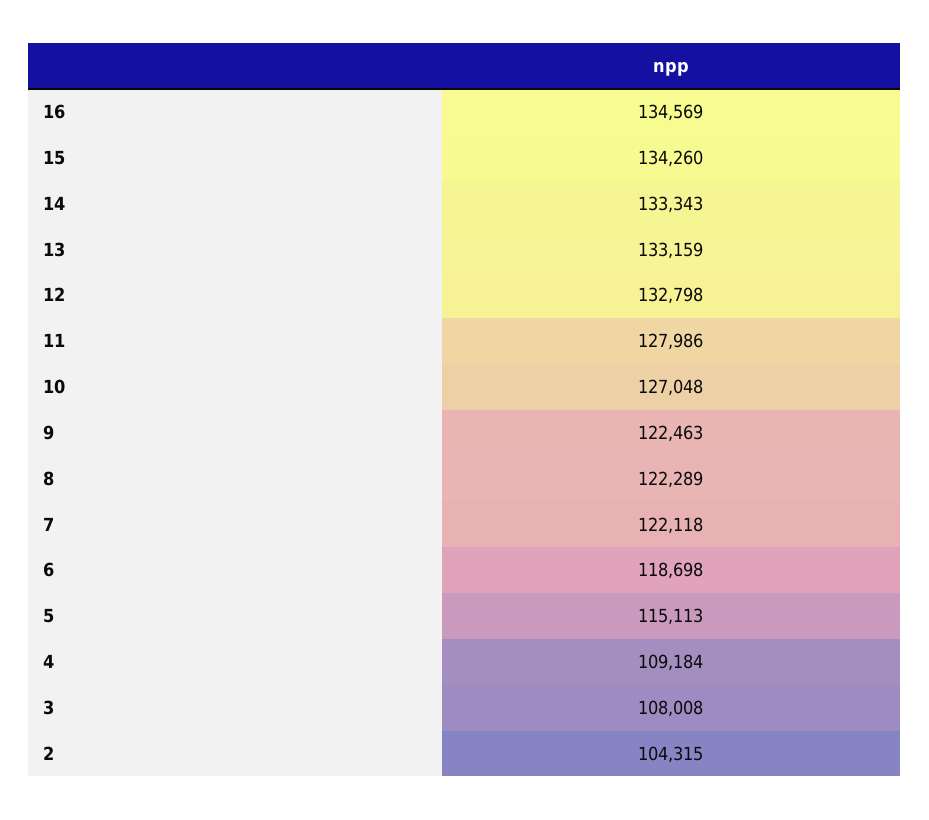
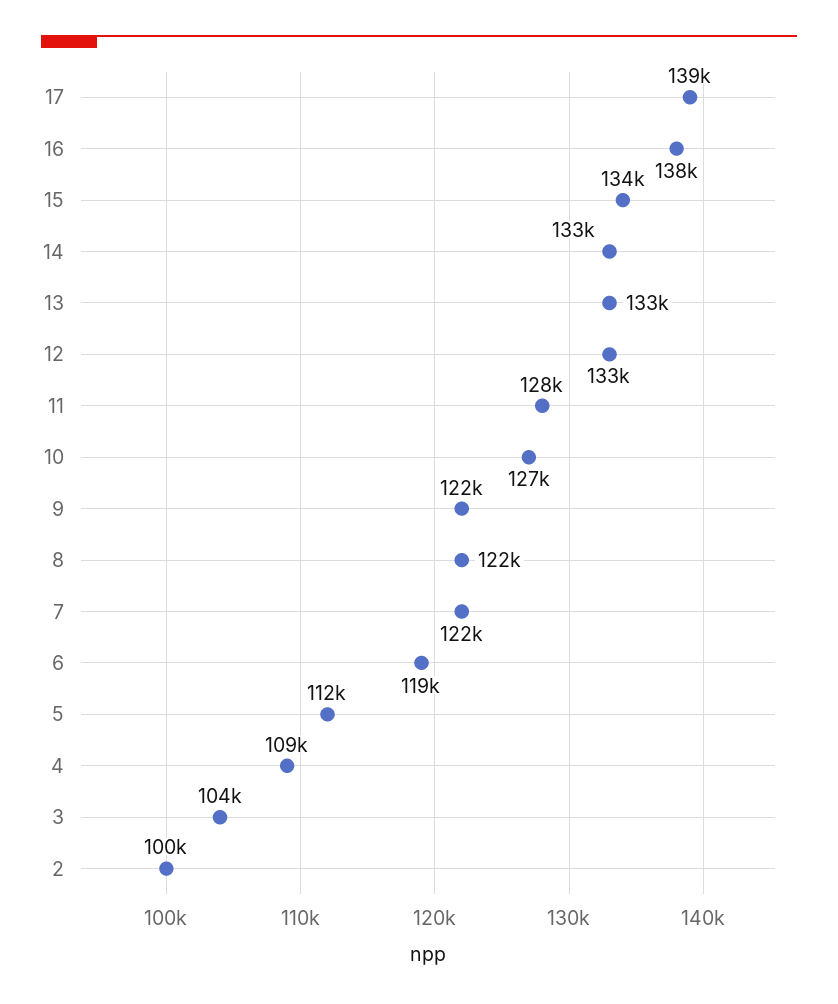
16: 134569 -> 138000
5: 115113 -> 112000
3: 108008 -> 104000
2: 104315 -> 100000
17: none -> 139000

